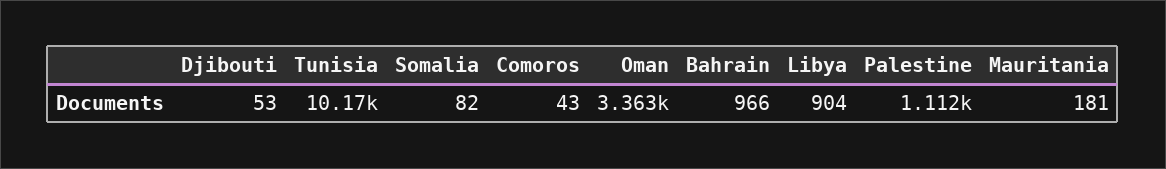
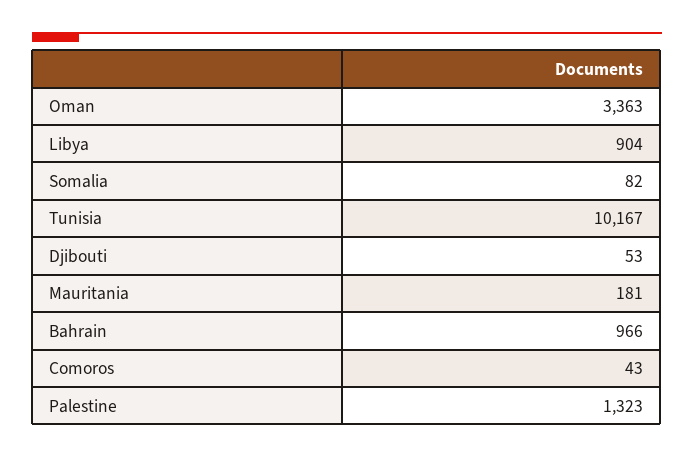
Palestine: 1112 -> 1323

